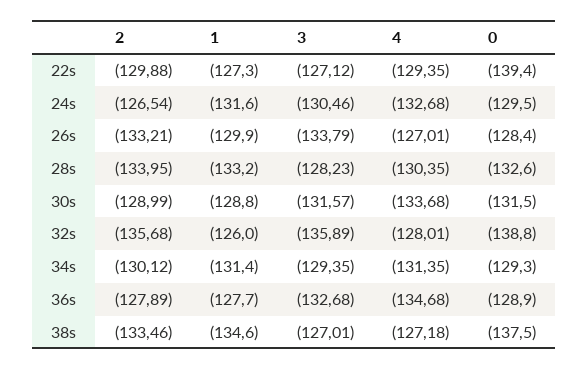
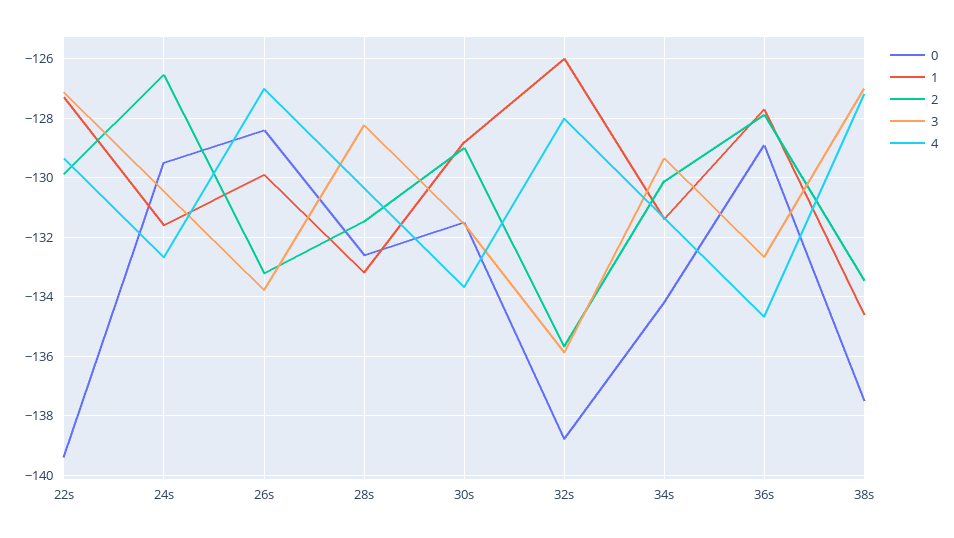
2, 28s: -133.95 -> -131.5
0, 34s: -129.3 -> -134.25

